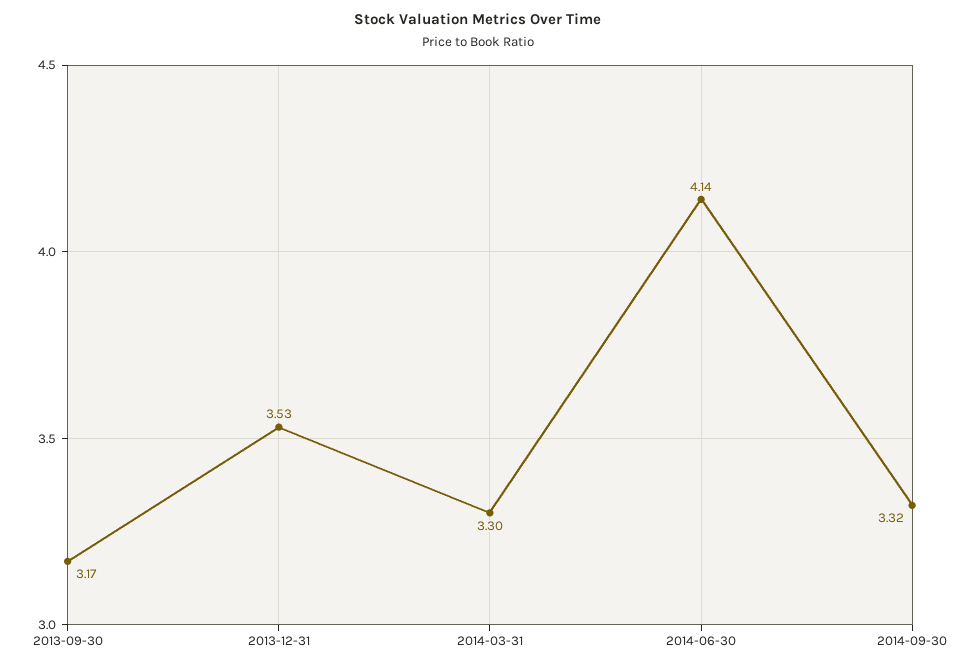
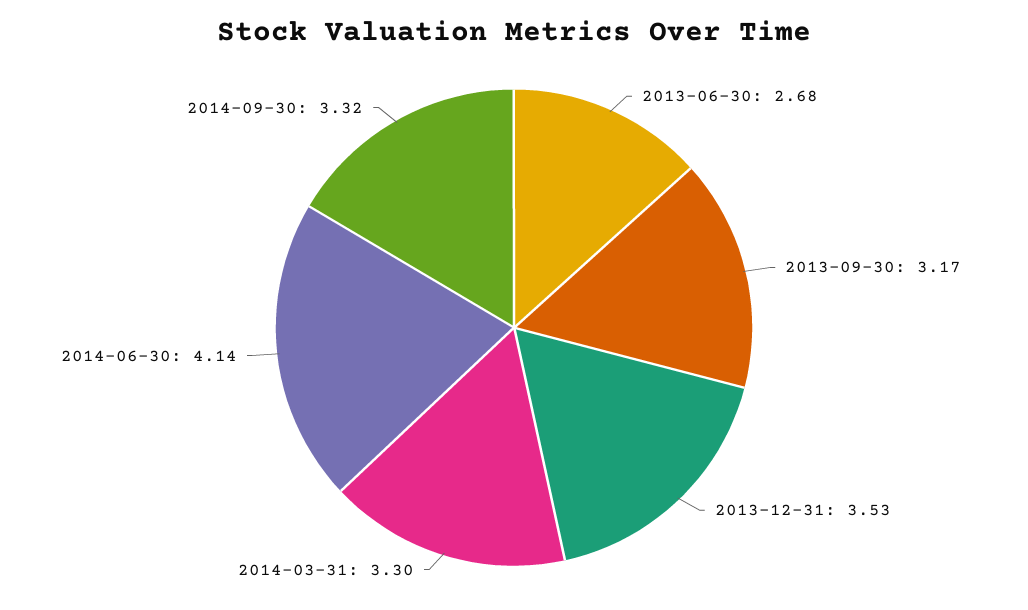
2013-06-30: none -> 2.68

